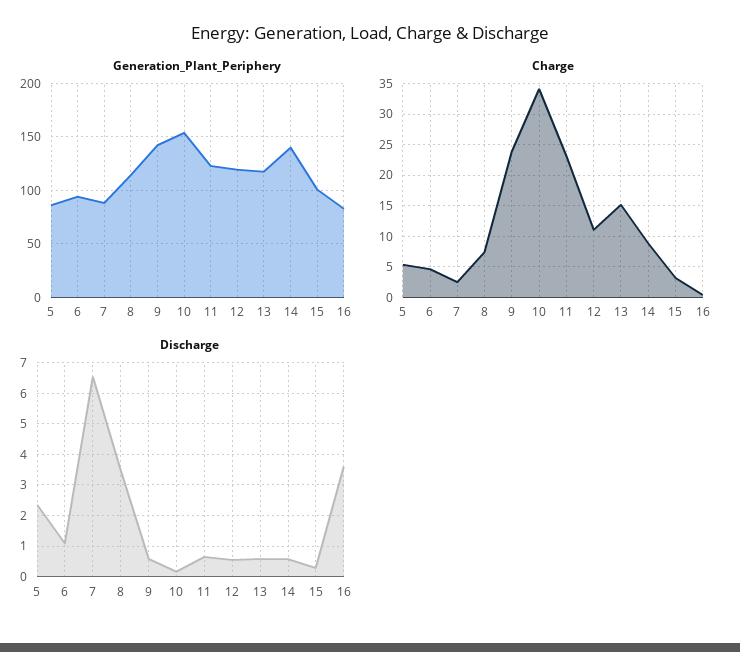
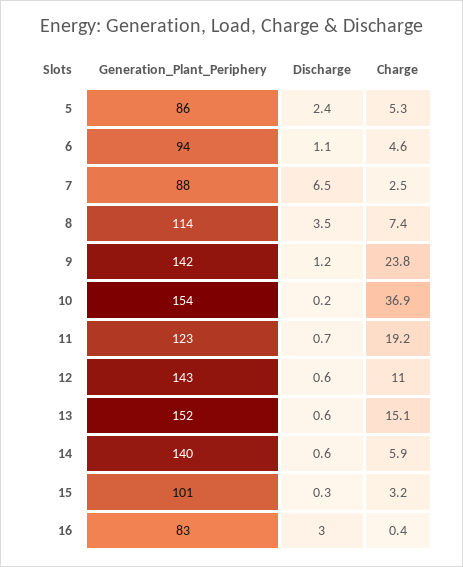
Generation_Plant_Periphery, 12: 120 -> 143
Generation_Plant_Periphery, 13: 120 -> 152
Charge, 10: 34 -> 36.9
Charge, 11: 23 -> 19.2
Charge, 14: 9 -> 5.9
Discharge, 9: 0.6 -> 1.2
Discharge, 16: 3.6 -> 3

